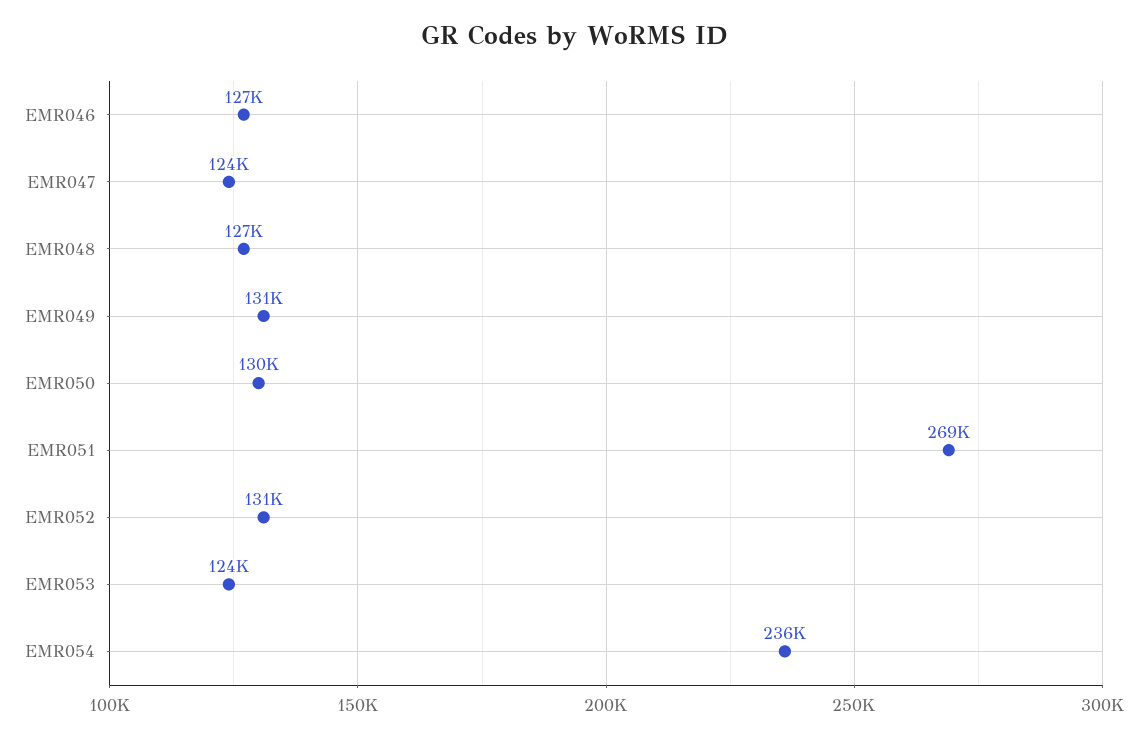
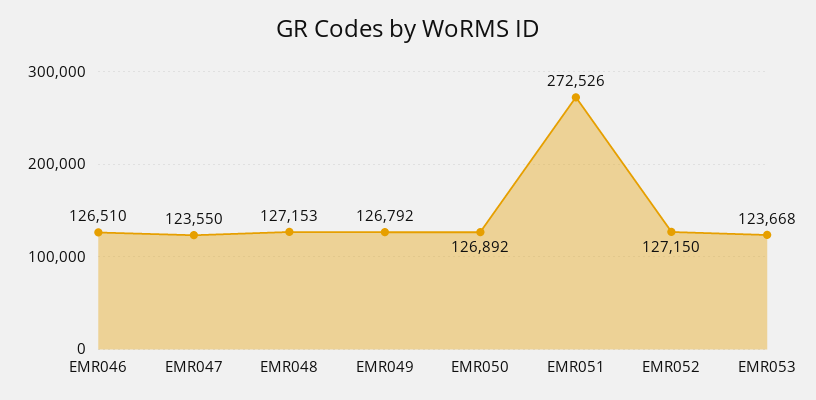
EMR049: 131000 -> 126792
EMR050: 130000 -> 126892
EMR051: 269000 -> 272526
EMR052: 131000 -> 127150
EMR054: 236000 -> none

